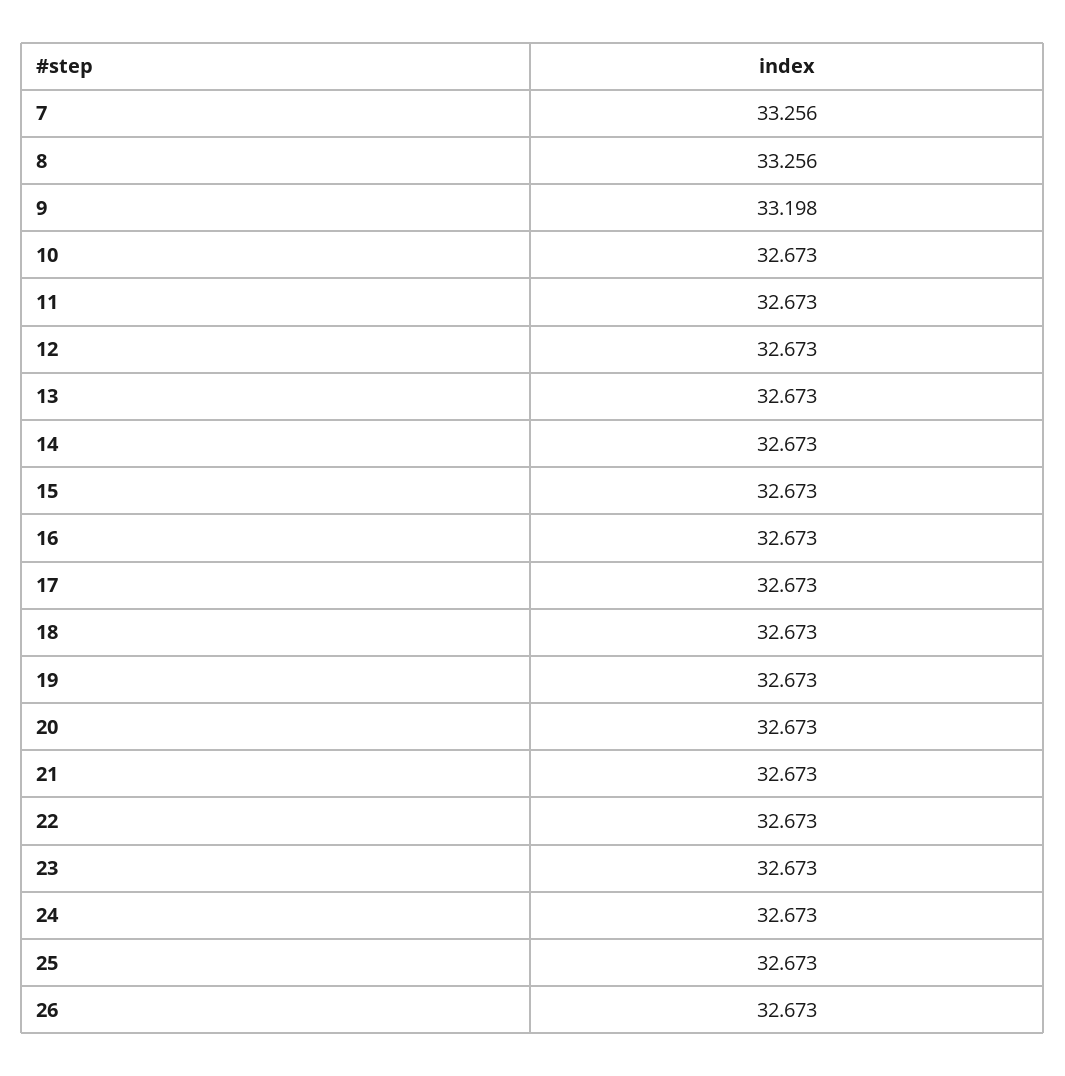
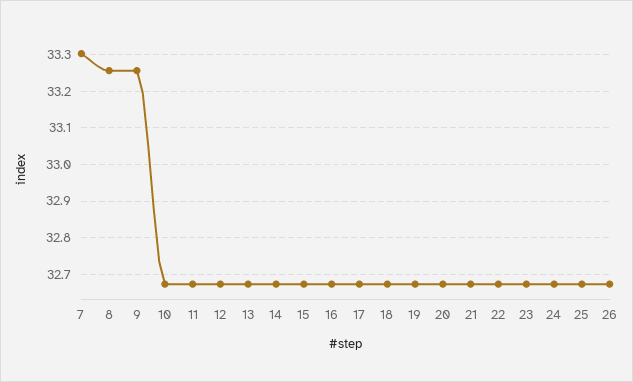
7: 33.256 -> 33.3
9: 33.198 -> 33.26

